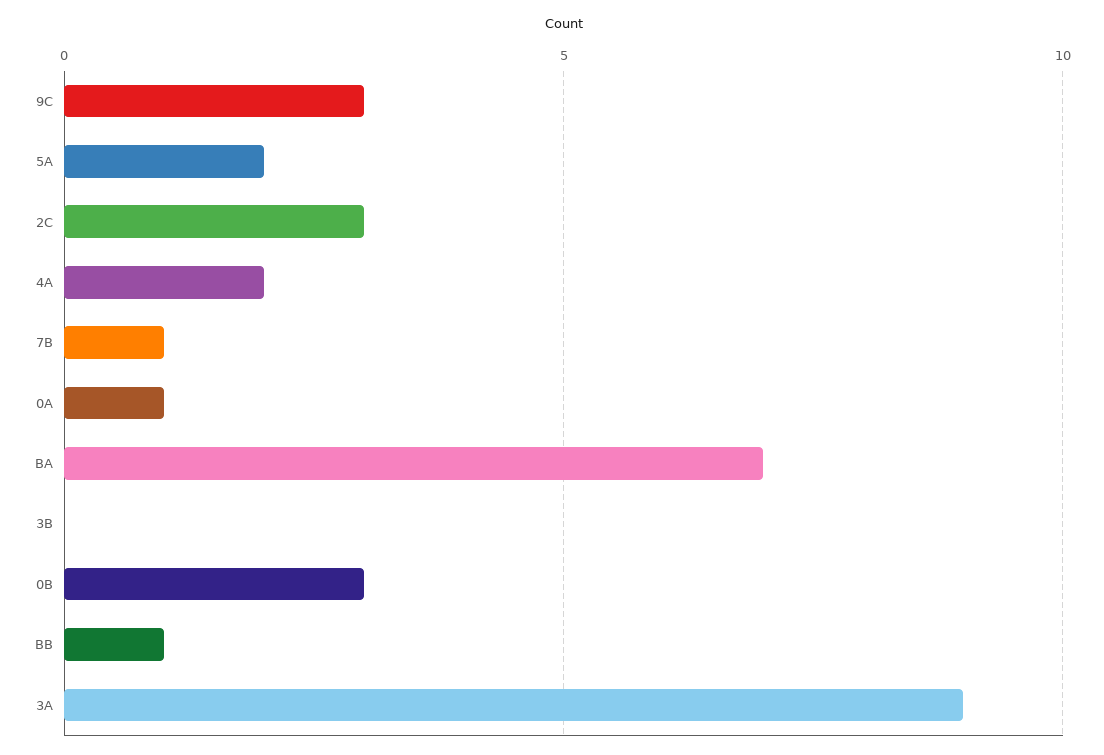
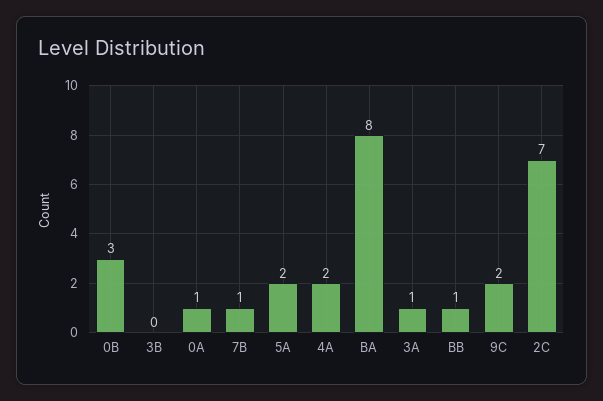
9C: 3 -> 2
2C: 3 -> 7
BA: 7 -> 8
3A: 9 -> 1

